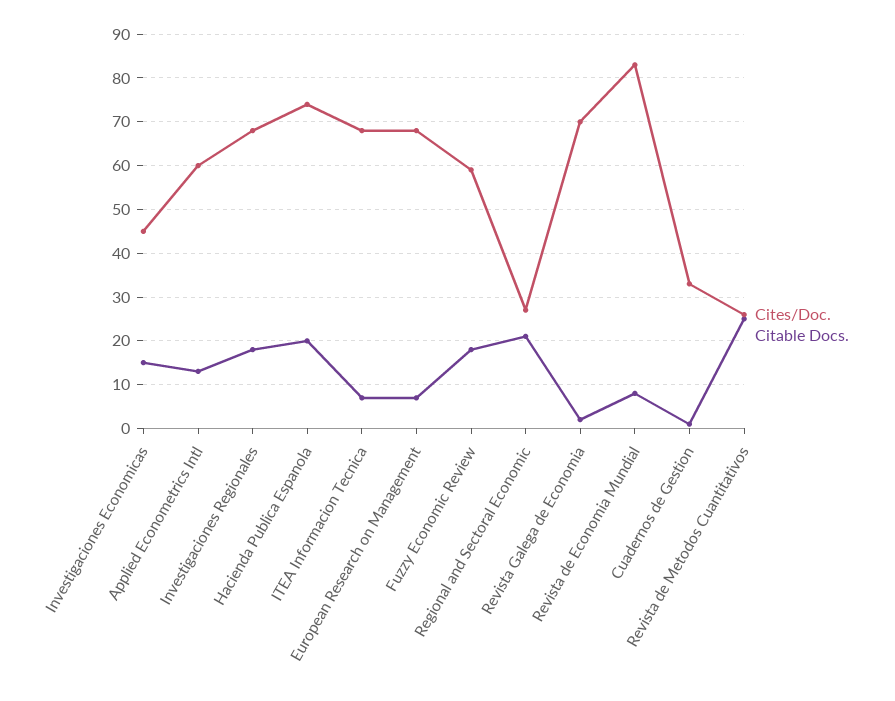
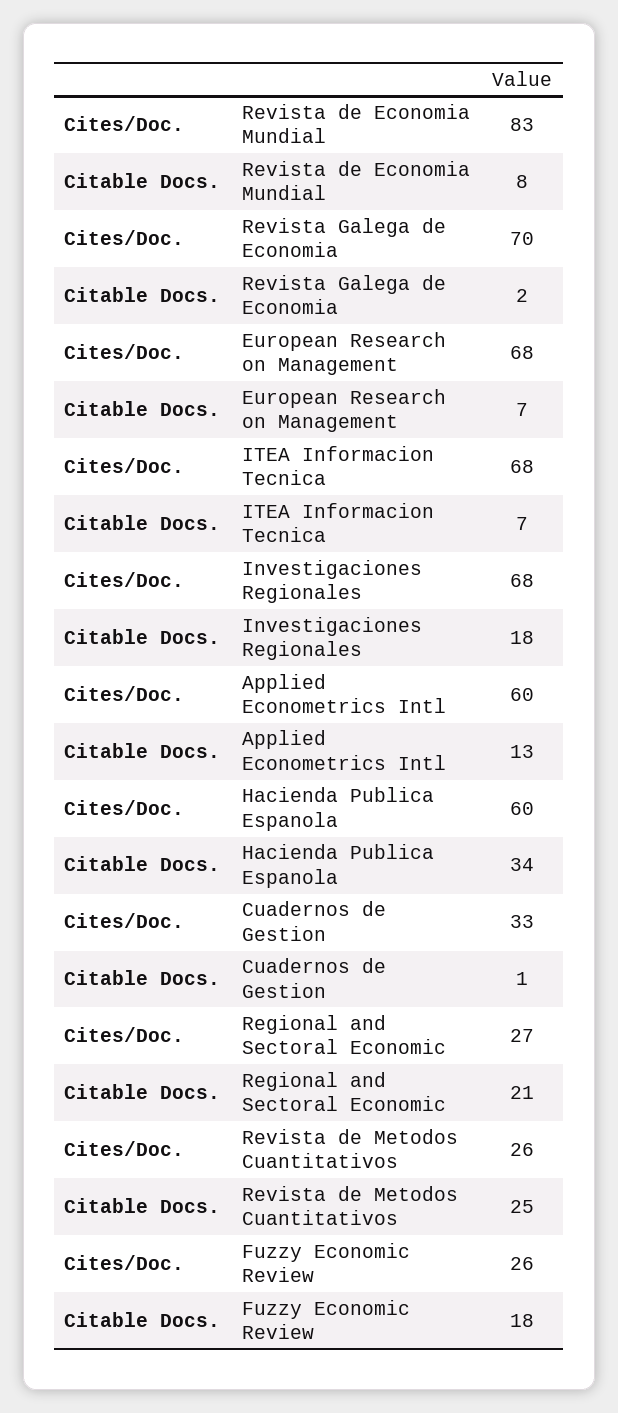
Cites/Doc., Investigaciones Economicas: 45 -> none
Citable Docs., Investigaciones Economicas: 15 -> none
Cites/Doc., Hacienda Publica Espanola: 75 -> 60
Citable Docs., Hacienda Publica Espanola: 20 -> 34
Cites/Doc., Fuzzy Economic Review: 60 -> 26

